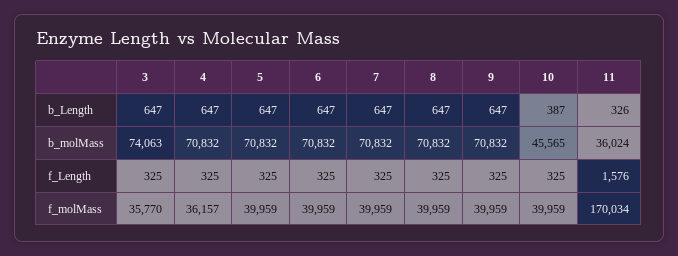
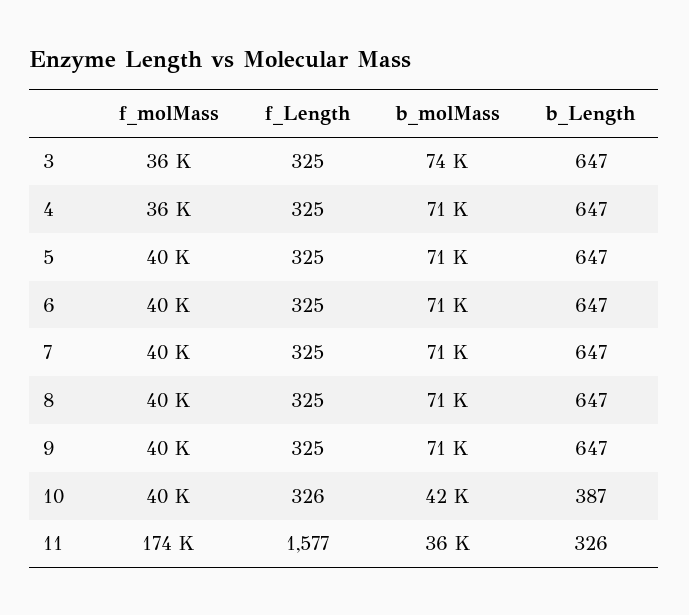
10, b_molMass: 45565 -> 42000
10, f_Length: 325 -> 326
11, f_Length: 1576 -> 1577
11, f_molMass: 170034 -> 174000

